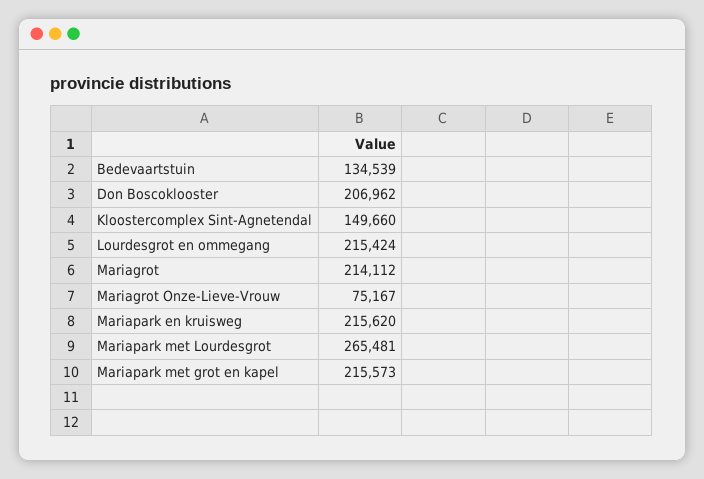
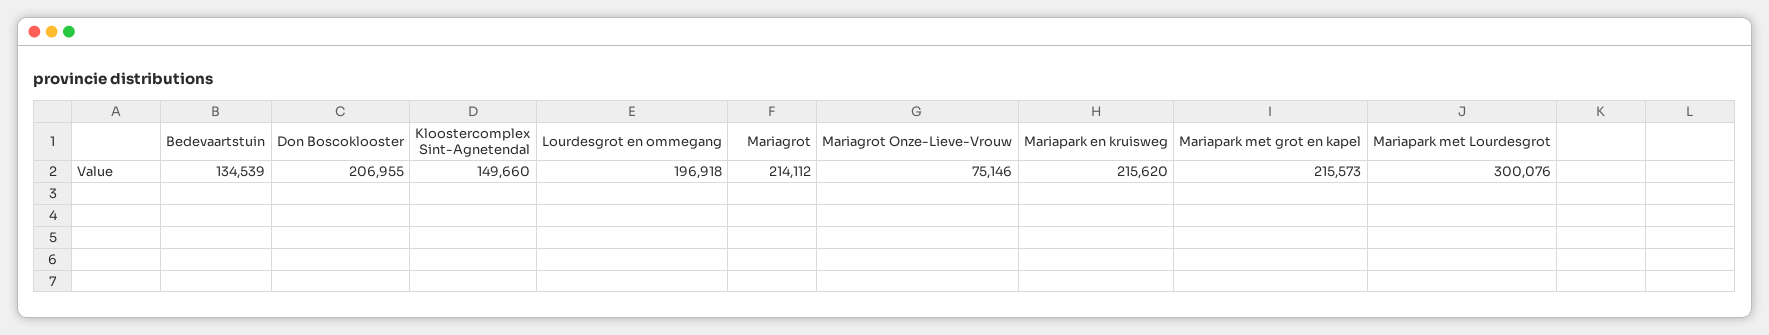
Don Boscoklooster: 206962 -> 206955
Lourdesgrot en ommegang: 215424 -> 196918
Mariagrot Onze-Lieve-Vrouw: 75167 -> 75146
Mariapark met Lourdesgrot: 265481 -> 300076

